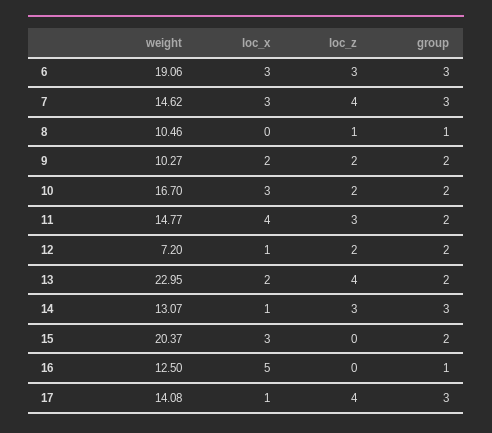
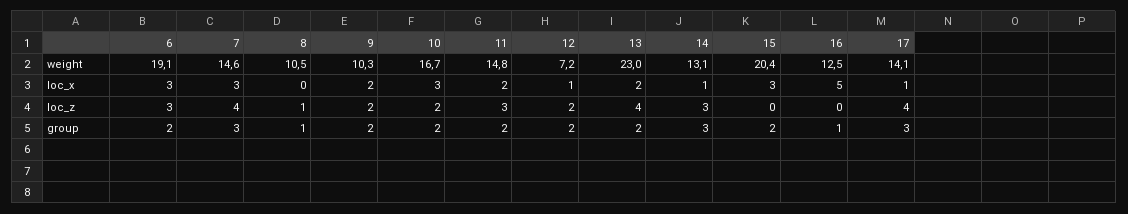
group, 6: 3 -> 2
loc_x, 11: 4 -> 2

